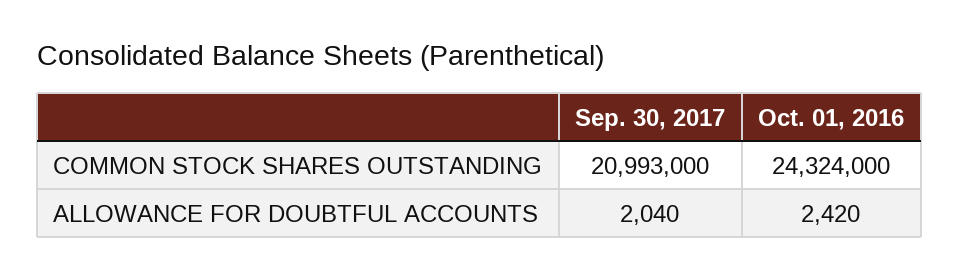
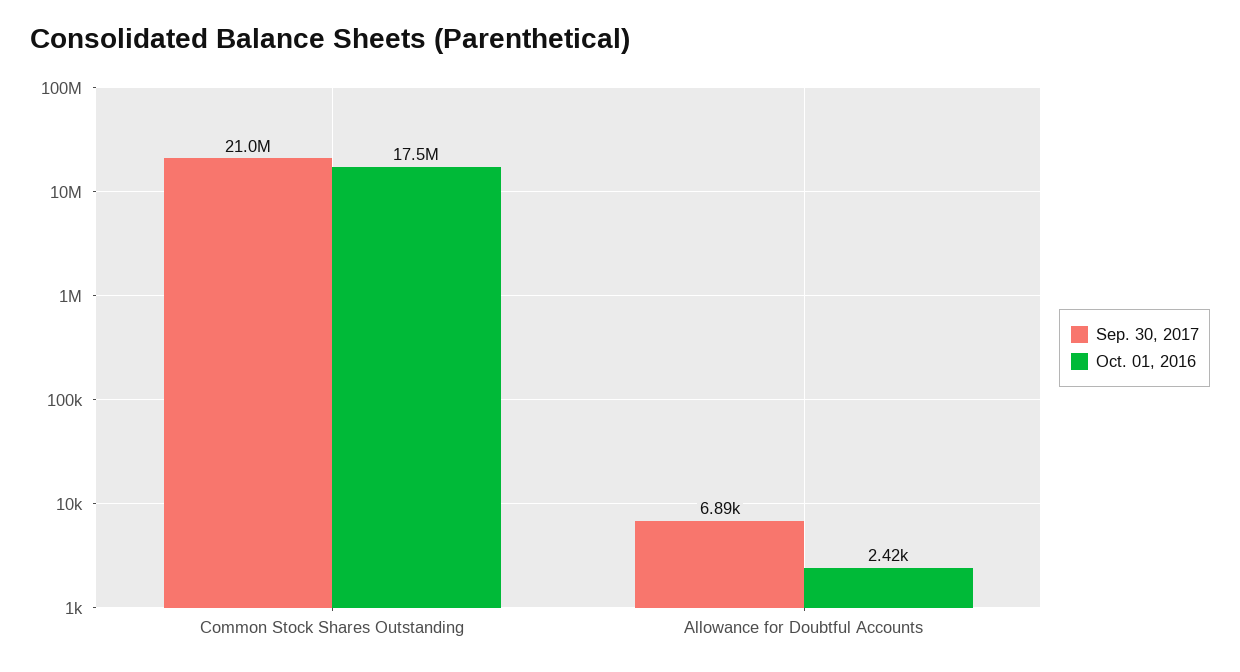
Oct. 01, 2016, COMMON STOCK SHARES OUTSTANDING: 24324000 -> 17500000
Sep. 30, 2017, ALLOWANCE FOR DOUBTFUL ACCOUNTS: 2040 -> 6890

